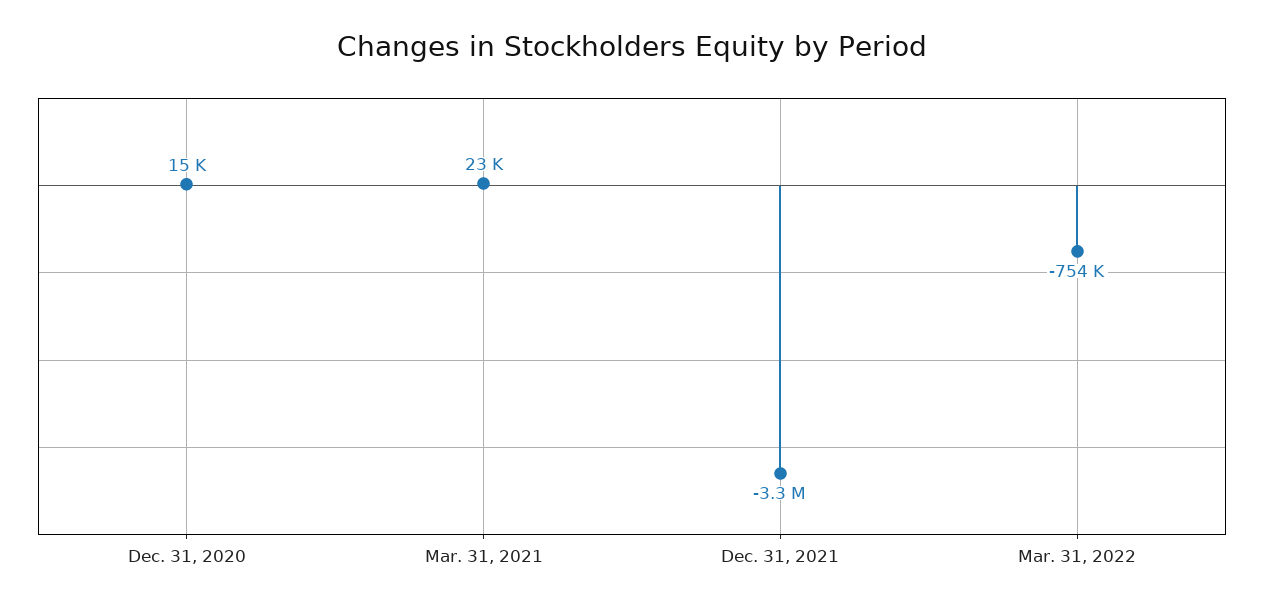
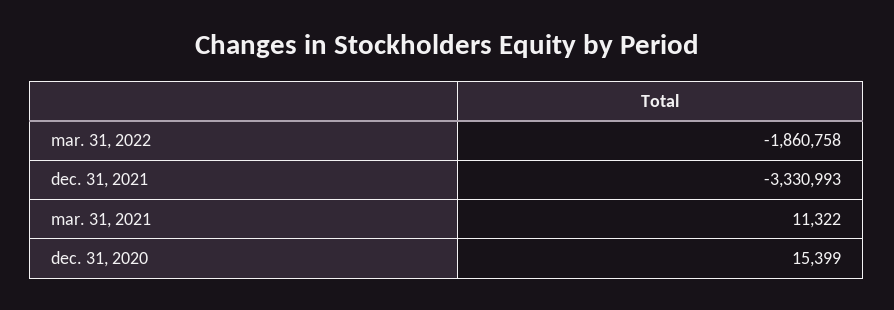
Mar. 31, 2021: 23000 -> 11322
Mar. 31, 2022: -754000 -> -1860758

